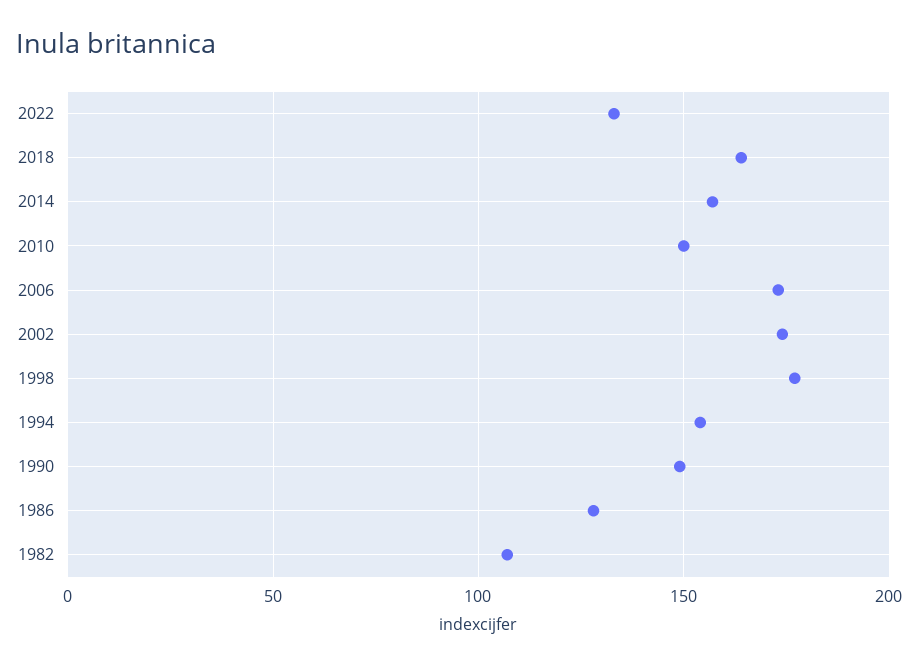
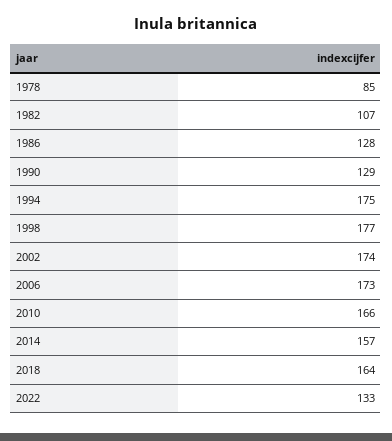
2010: 150 -> 166
1994: 155 -> 175
1990: 150 -> 129
1978: none -> 85

